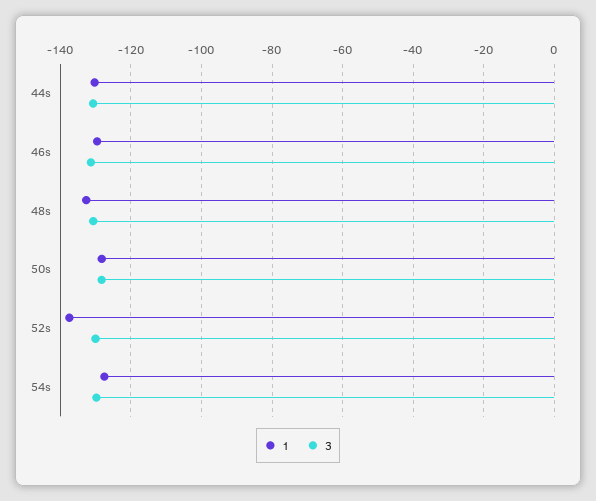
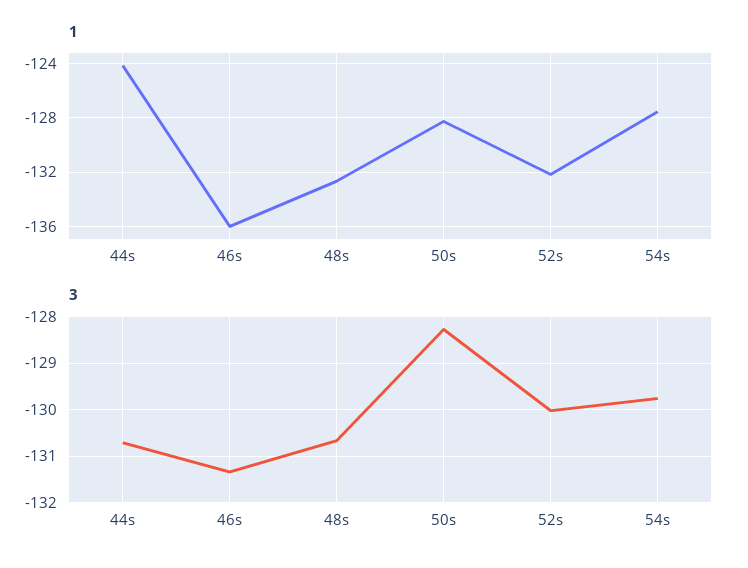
1, 44s: -130 -> -124
1, 46s: -130 -> -136
1, 52s: -138 -> -132

